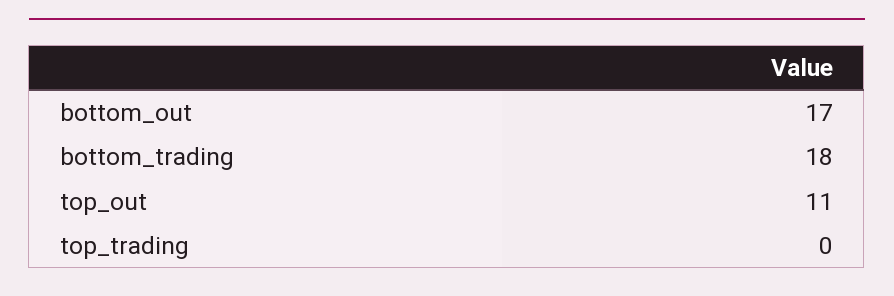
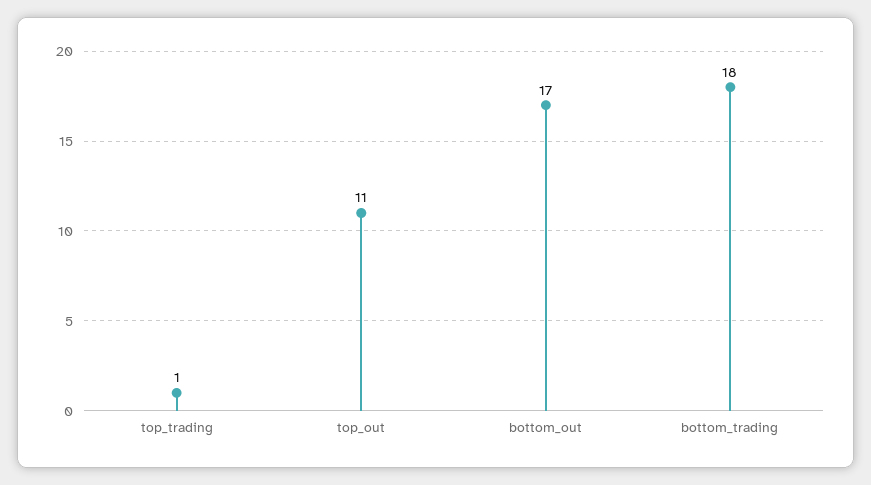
top_trading: 0 -> 1

